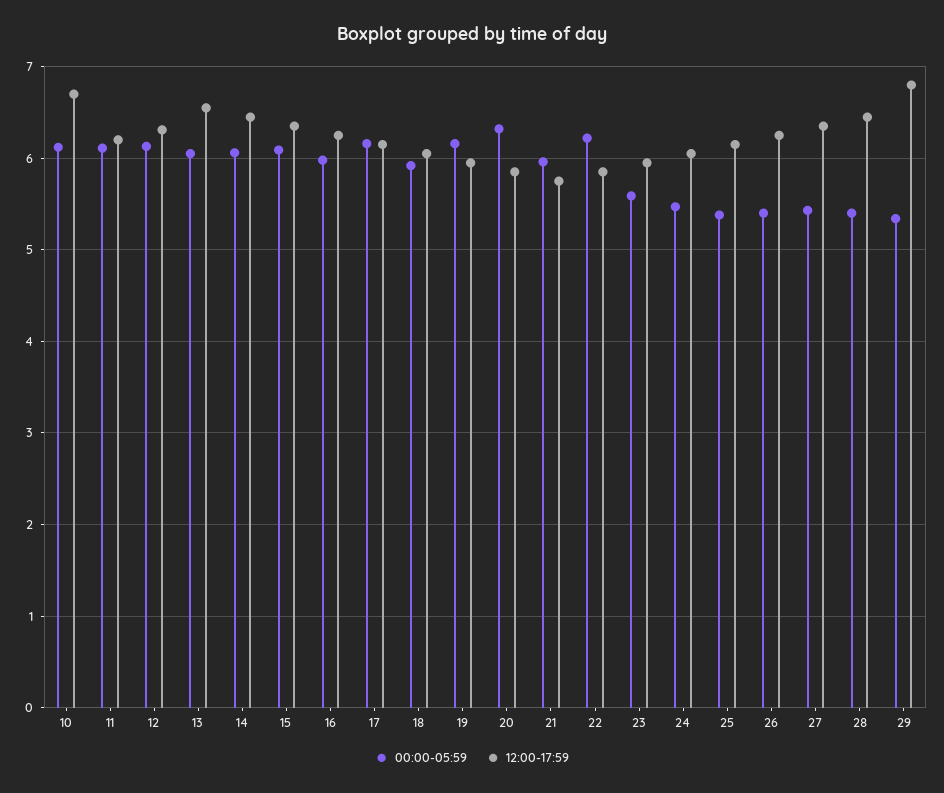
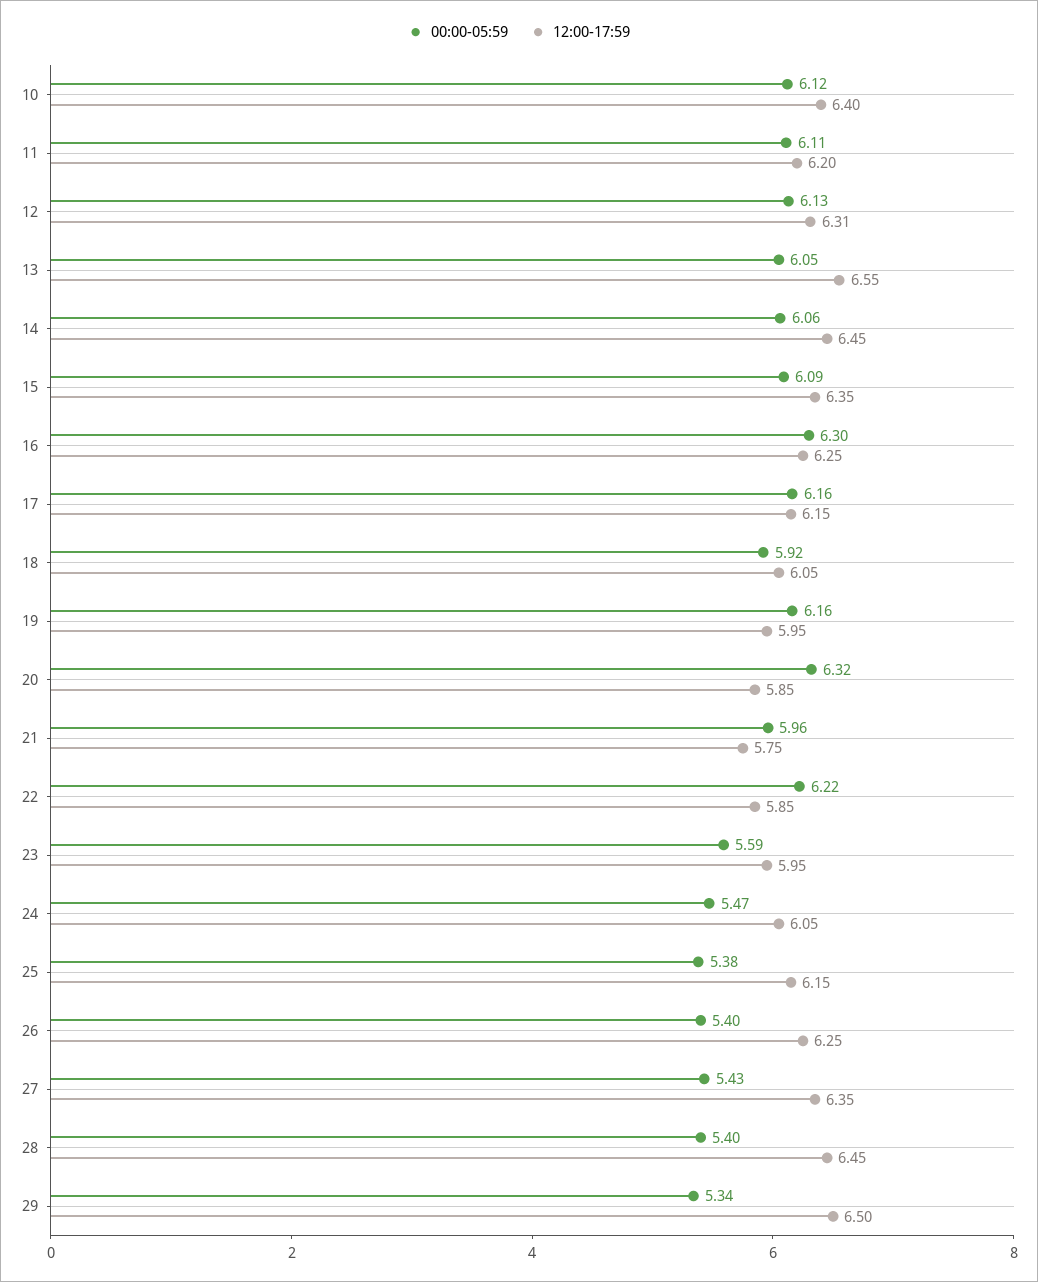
12:00-17:59, 10: 6.7 -> 6.4
00:00-05:59, 16: 6 -> 6.3
12:00-17:59, 29: 6.8 -> 6.5

